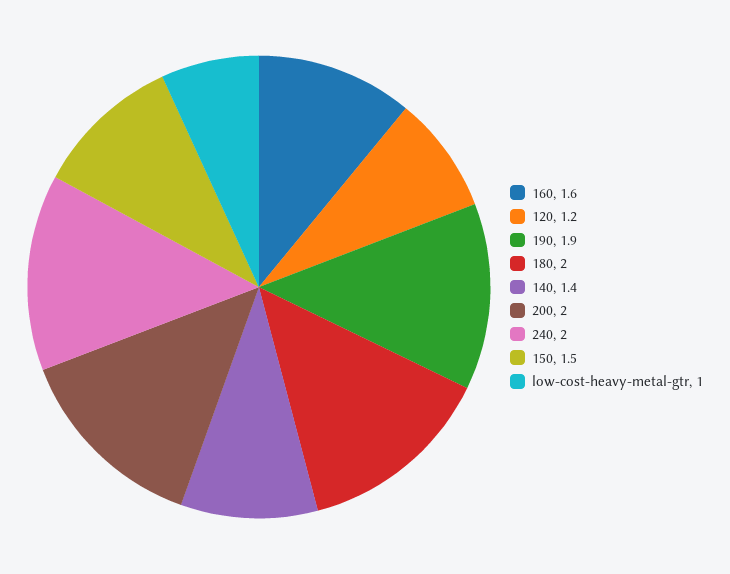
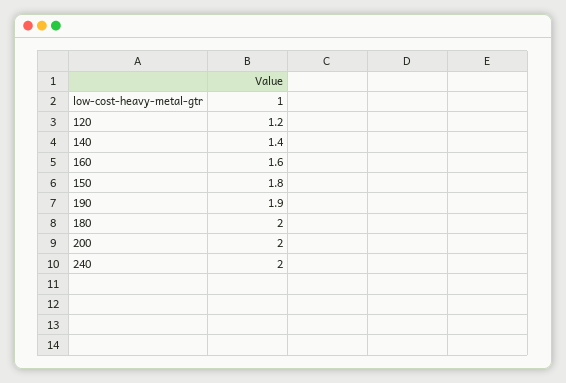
150: 1.5 -> 1.8

